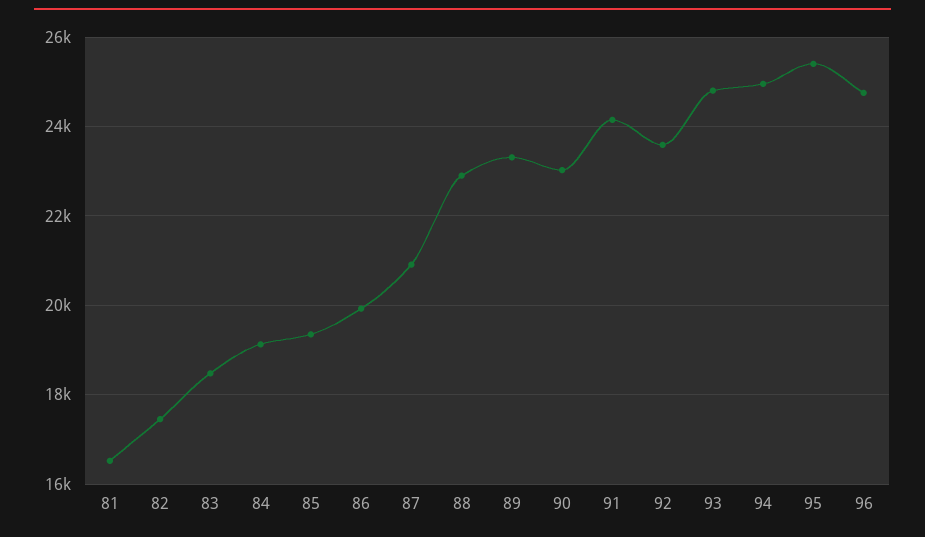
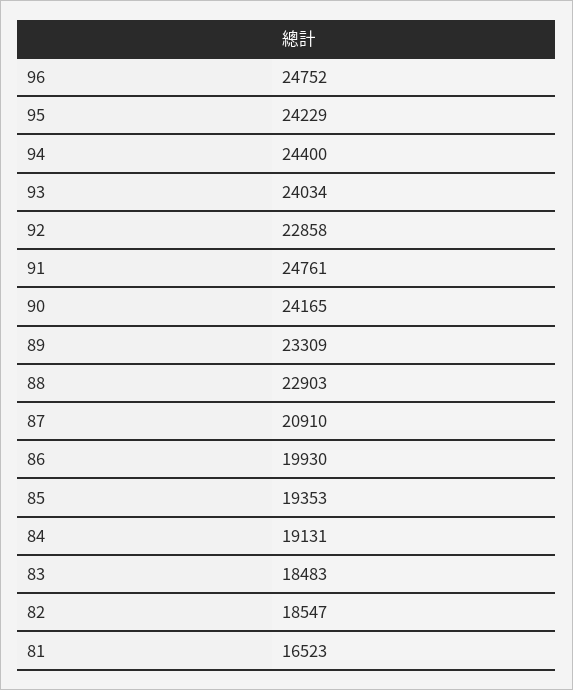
82: 17400 -> 18547
90: 23000 -> 24165
91: 24200 -> 24761
92: 23600 -> 22858
93: 24800 -> 24034
94: 25000 -> 24400
95: 25400 -> 24229

